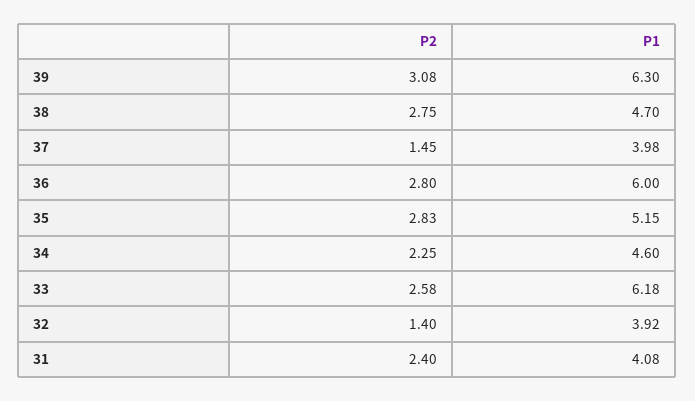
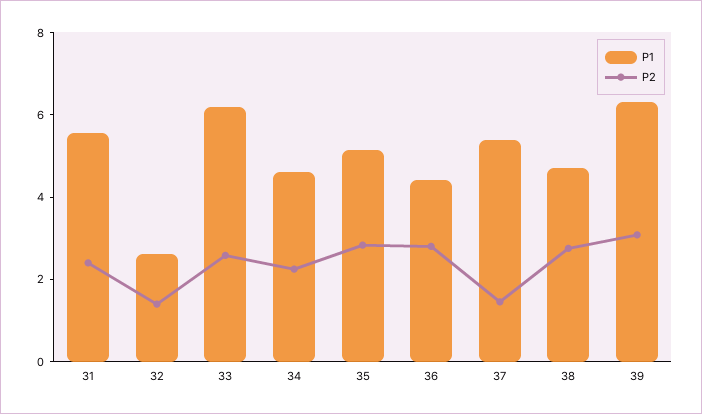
P1, 37: 3.98 -> 5.5
P1, 36: 6 -> 4.5
P1, 32: 3.92 -> 2.5
P1, 31: 4.08 -> 5.5

